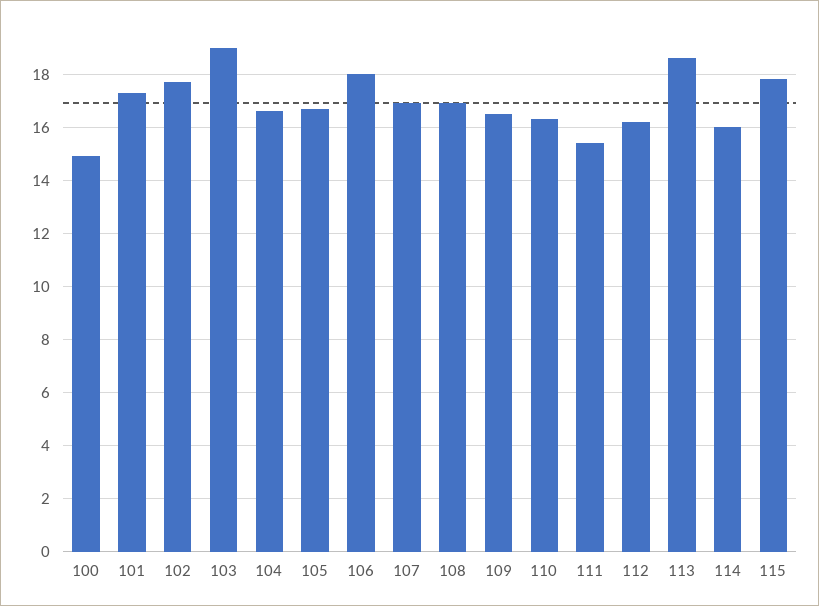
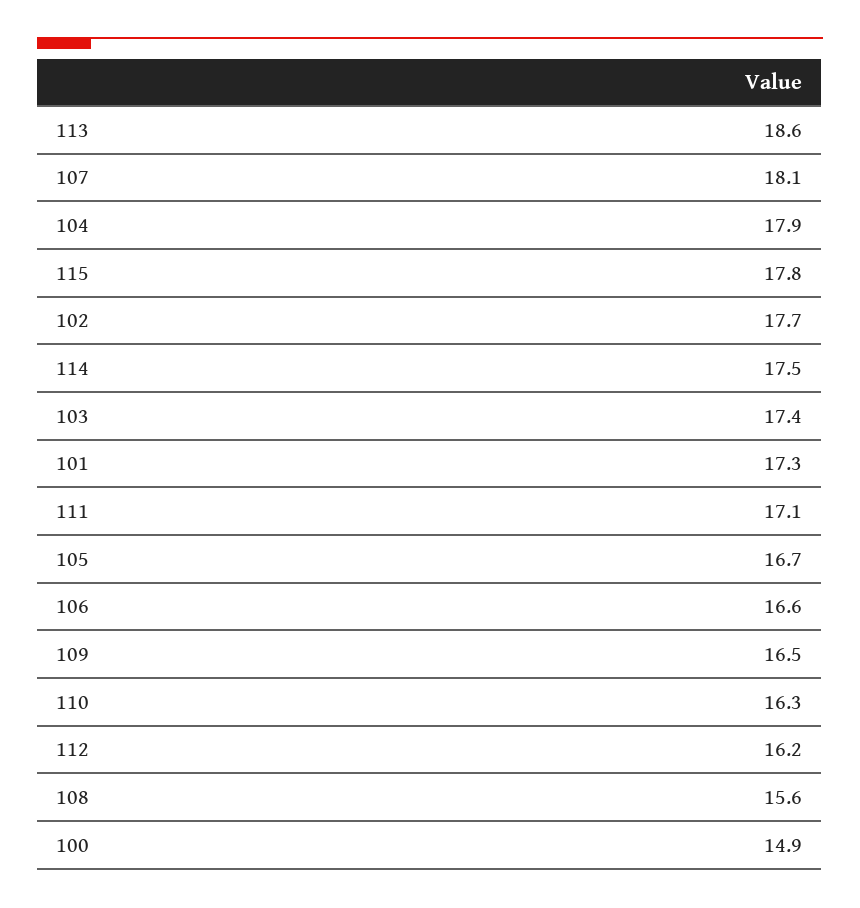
103: 19 -> 17.4
104: 16.5 -> 17.9
106: 18 -> 16.6
107: 17 -> 18.1
108: 17 -> 15.6
111: 15.5 -> 17.1
114: 16 -> 17.5

